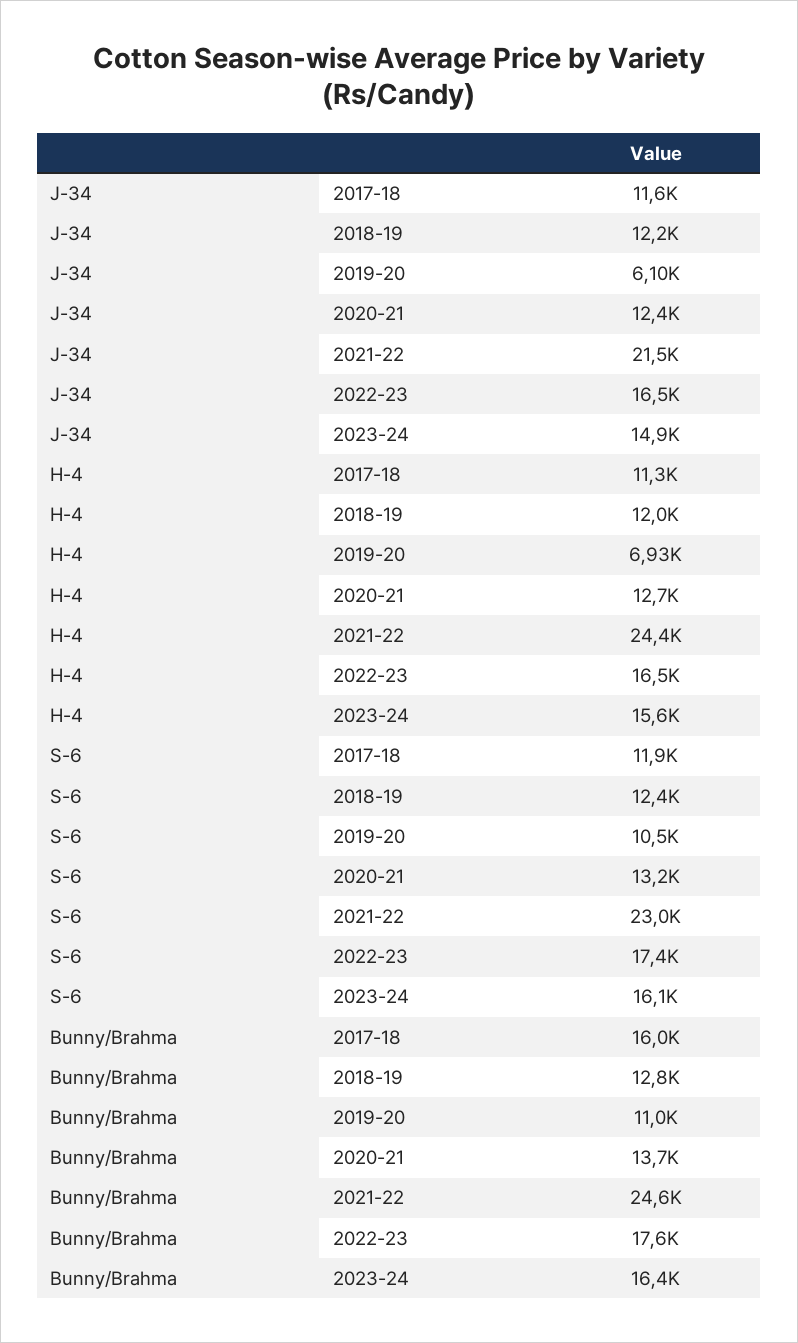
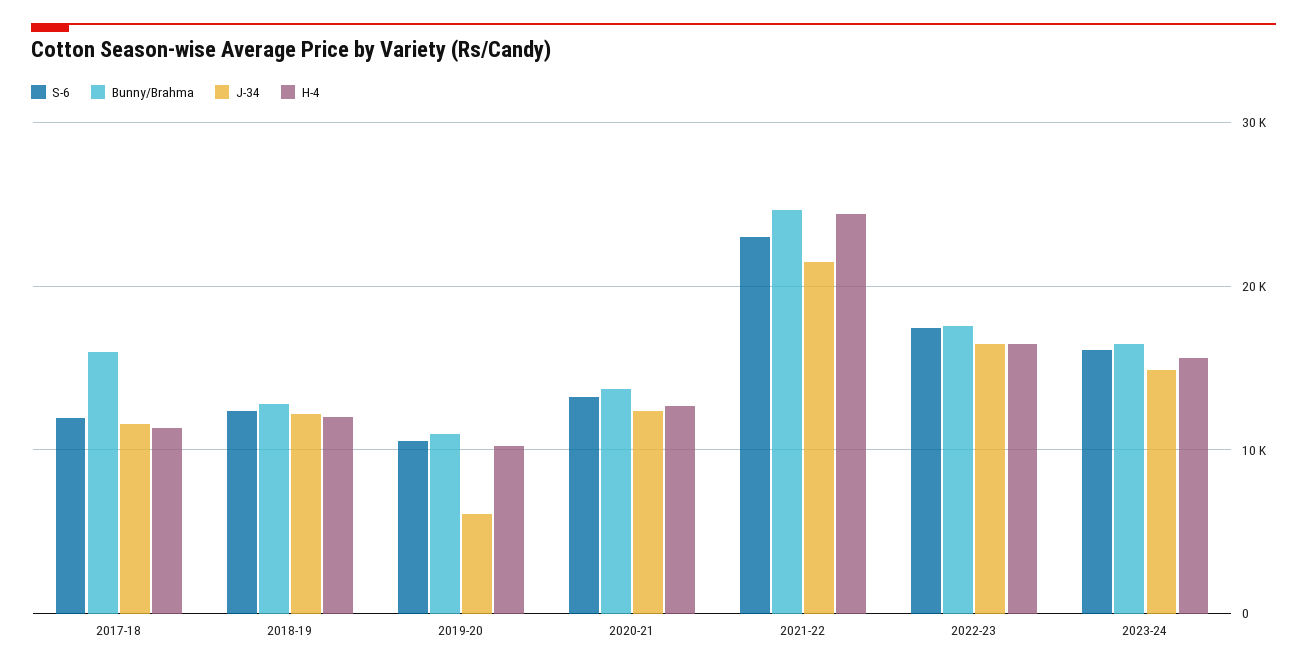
H-4, 2019-20: 6930 -> 10000

